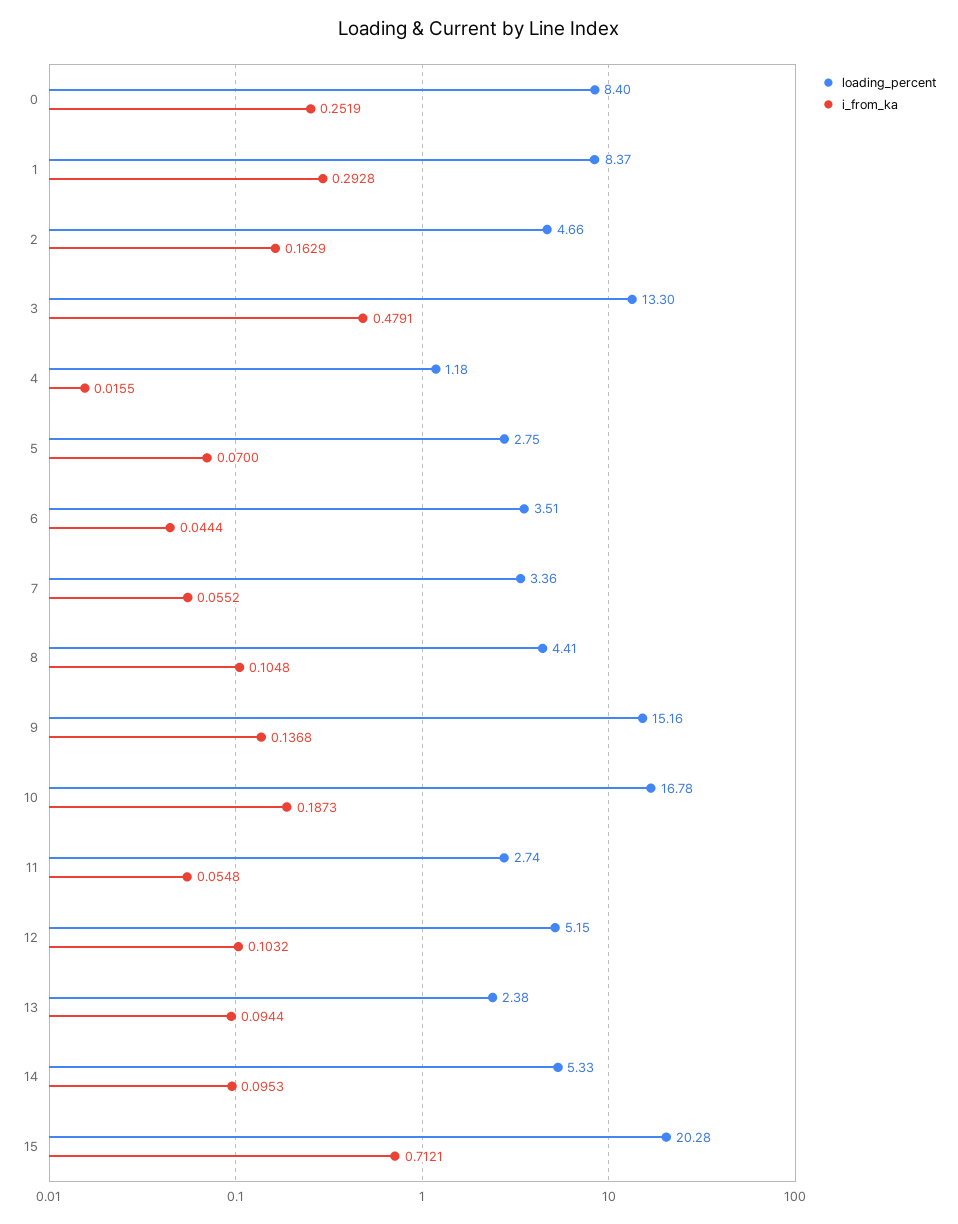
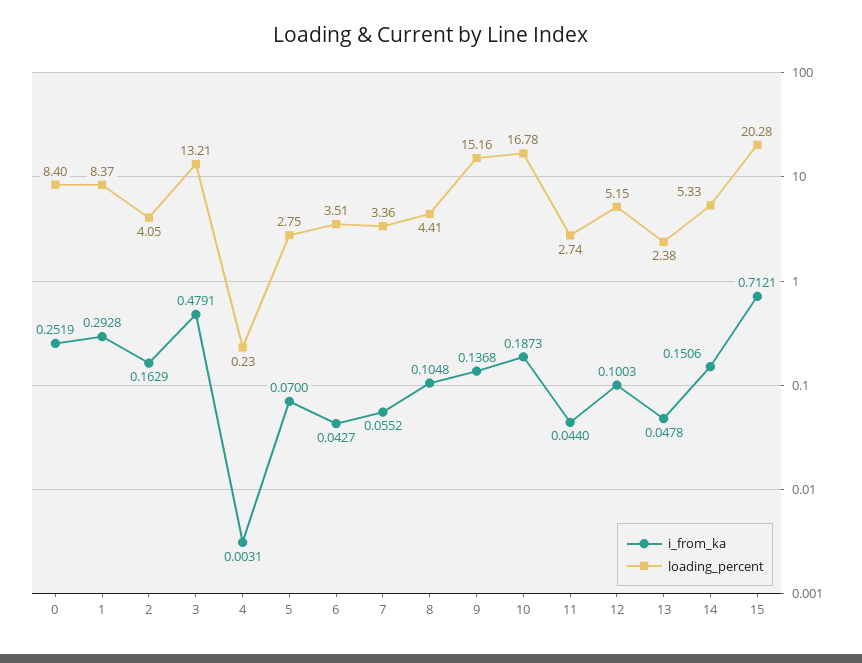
loading_percent, 2: 4.66 -> 4.05
loading_percent, 3: 13.3 -> 13.21
loading_percent, 4: 1.18 -> 0.23
i_from_ka, 4: 0.0155 -> 0.0031
i_from_ka, 6: 0.0444 -> 0.0427
i_from_ka, 11: 0.0548 -> 0.044
i_from_ka, 12: 0.1032 -> 0.1003
i_from_ka, 13: 0.0944 -> 0.0478
i_from_ka, 14: 0.0953 -> 0.1506

